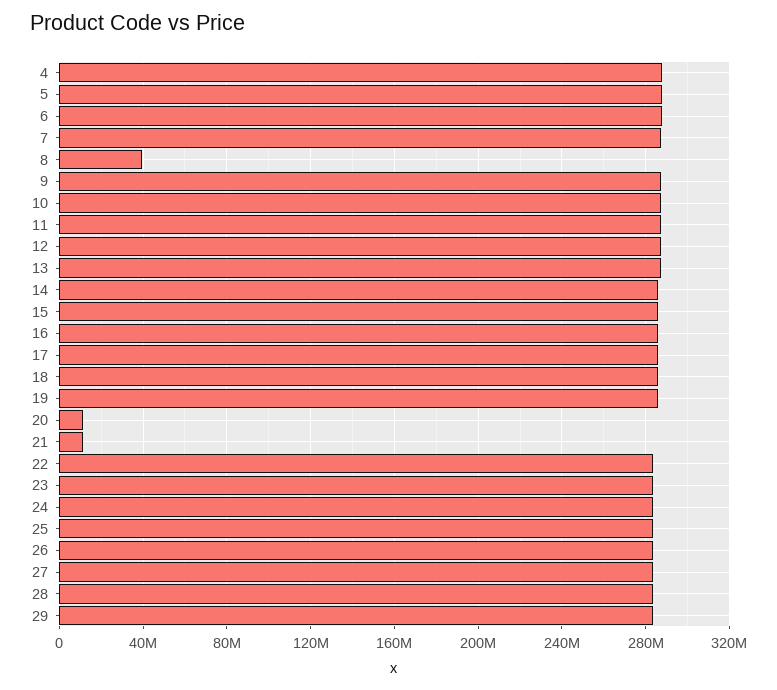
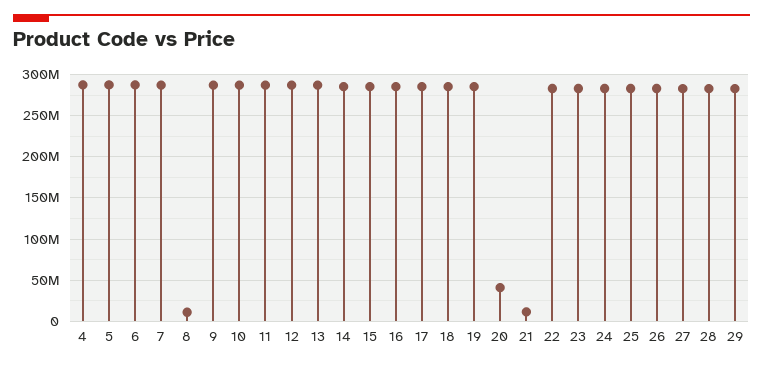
8: 40000000 -> 10000000
20: 10000000 -> 40000000

